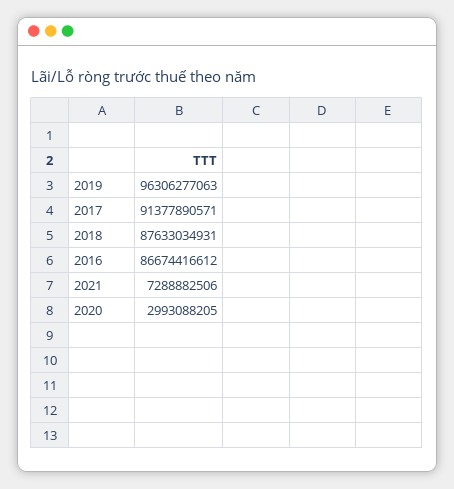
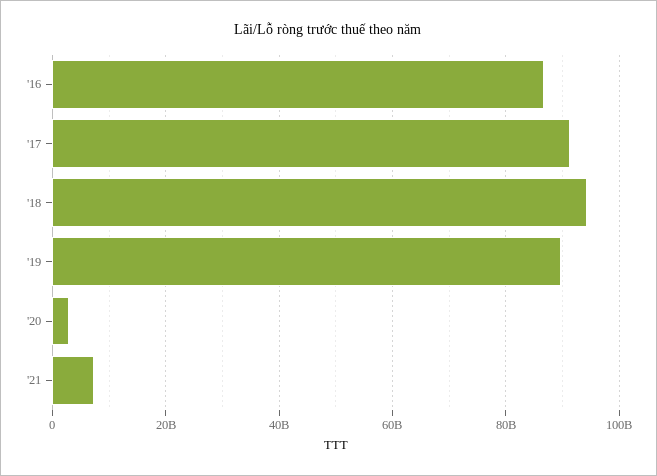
2019: 96306277063 -> 90000000000
2018: 87633034931 -> 94000000000

